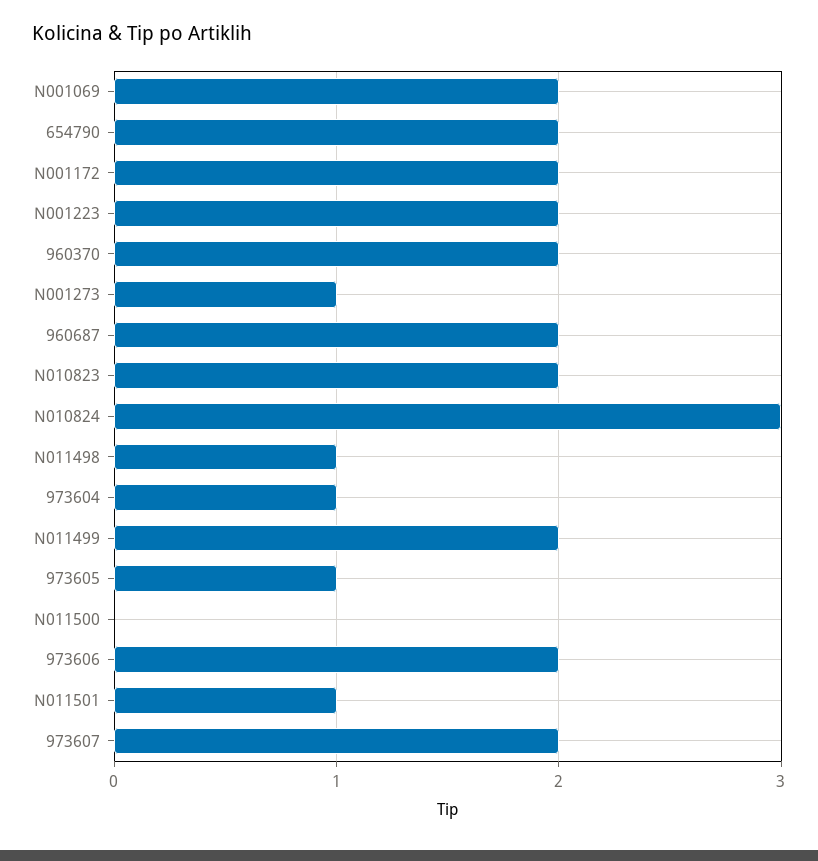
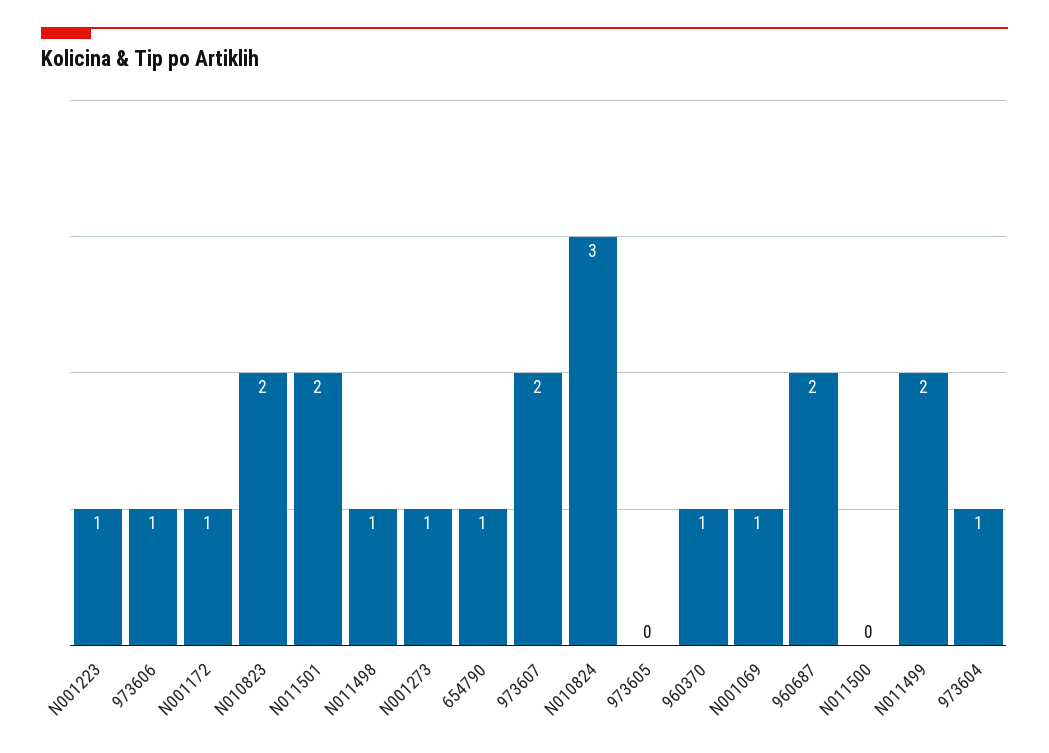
N001069: 2 -> 1
654790: 2 -> 1
N001172: 2 -> 1
N001223: 2 -> 1
960370: 2 -> 1
973605: 1 -> 0
973606: 2 -> 1
N011501: 1 -> 2

